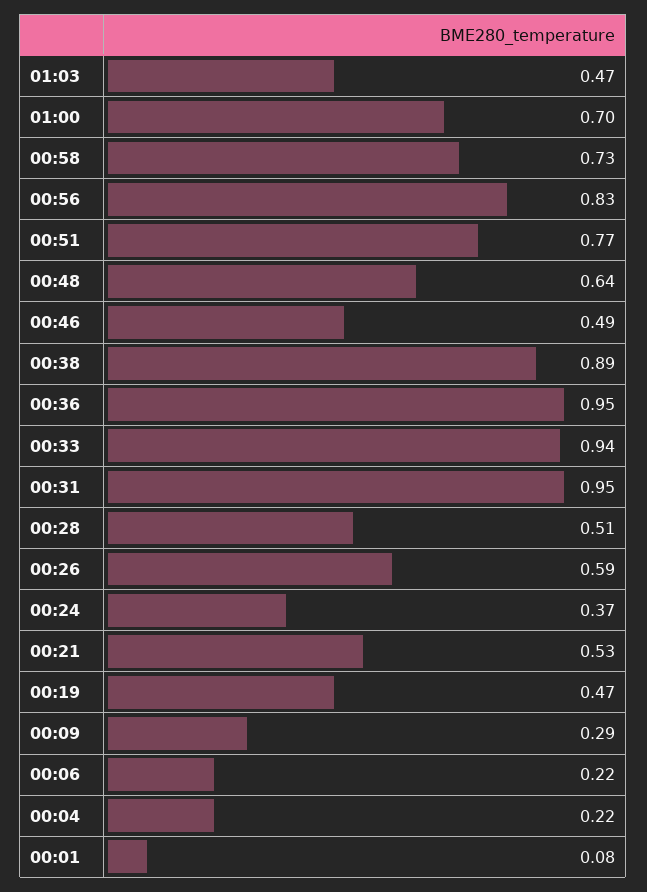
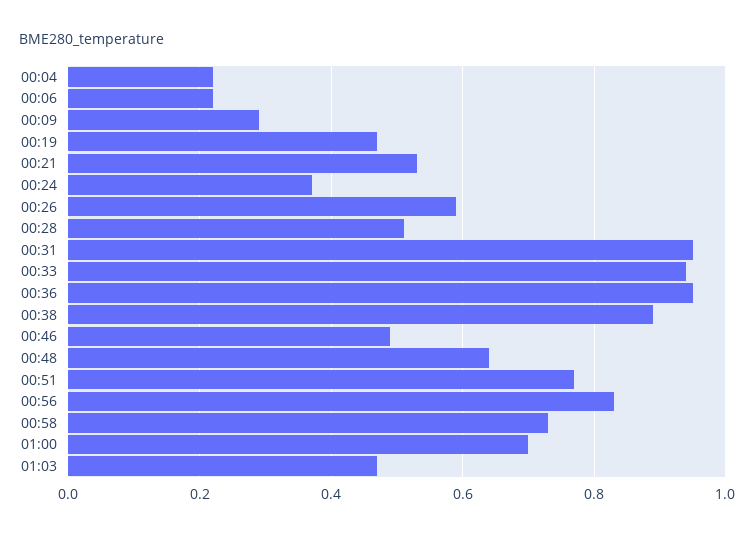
00:01: 0.08 -> none

